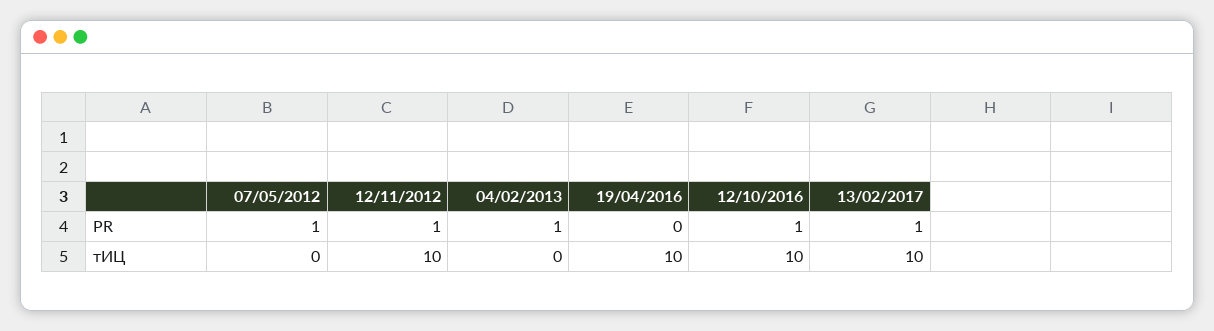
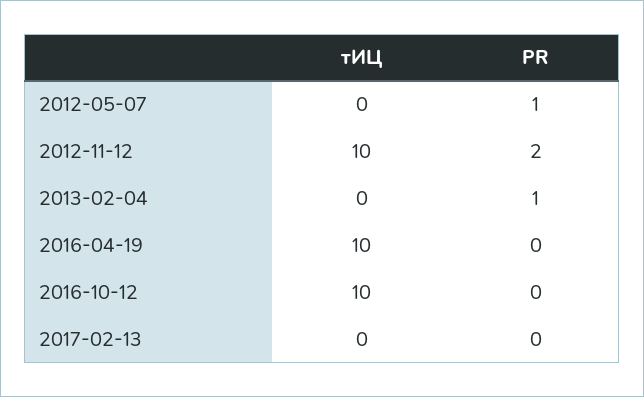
12/11/2012, PR: 1 -> 2
12/10/2016, PR: 1 -> 0
13/02/2017, PR: 1 -> 0
13/02/2017, тИЦ: 10 -> 0

